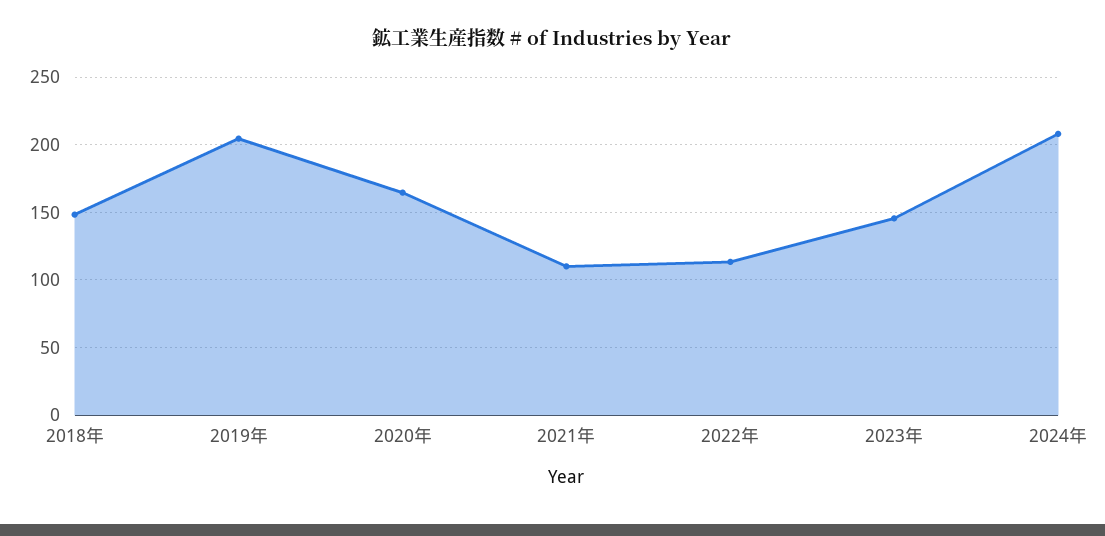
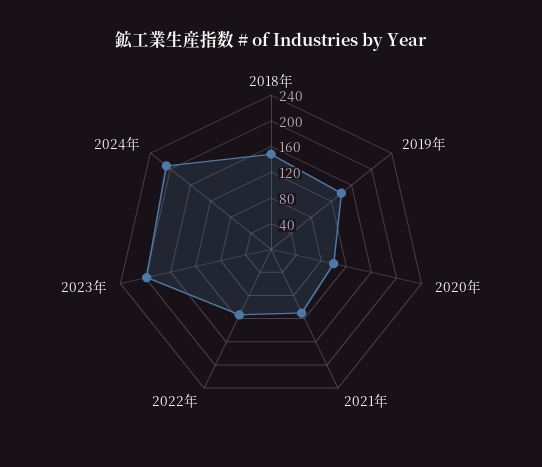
2019年: 205 -> 140
2020年: 165 -> 100
2023年: 145 -> 200

